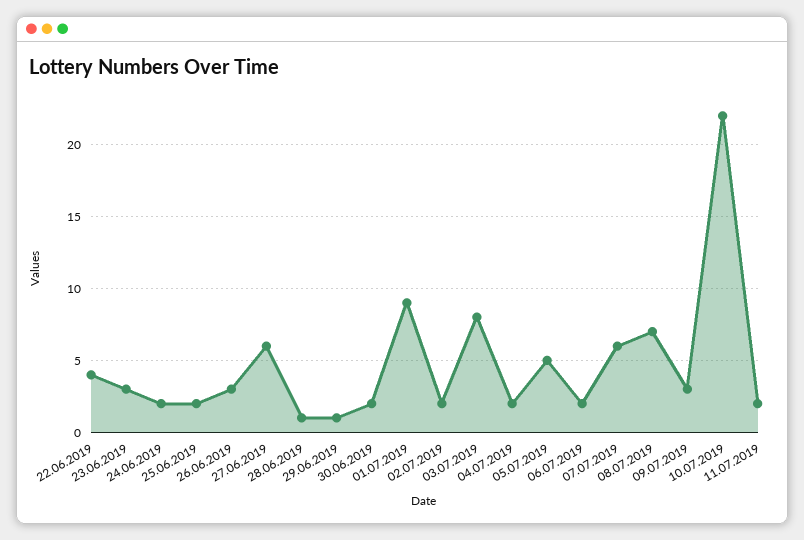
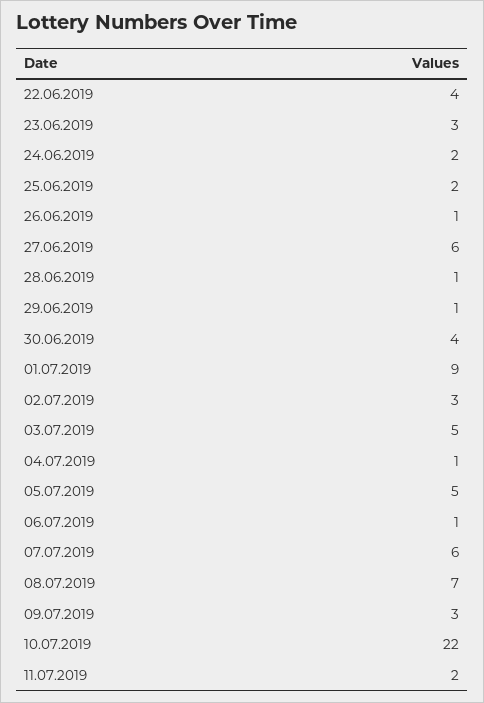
26.06.2019: 3 -> 1
30.06.2019: 2 -> 4
02.07.2019: 2 -> 3
03.07.2019: 8 -> 5
04.07.2019: 2 -> 1
06.07.2019: 2 -> 1

